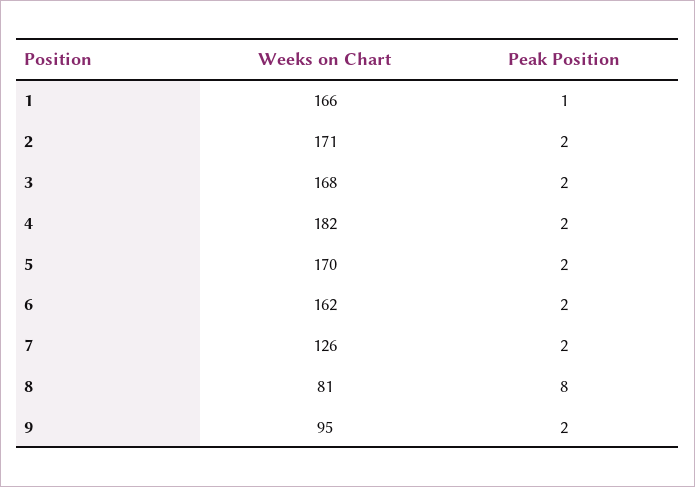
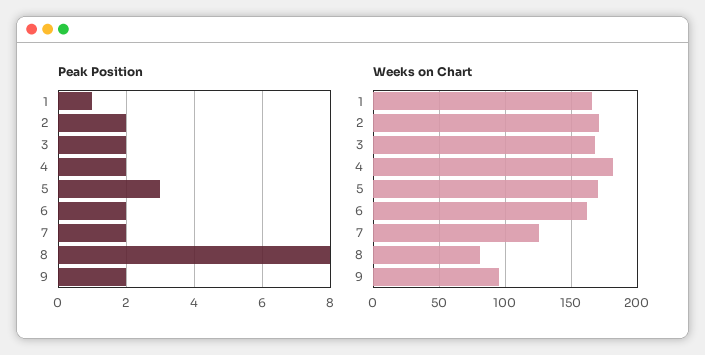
Peak Position, 5: 2 -> 3

